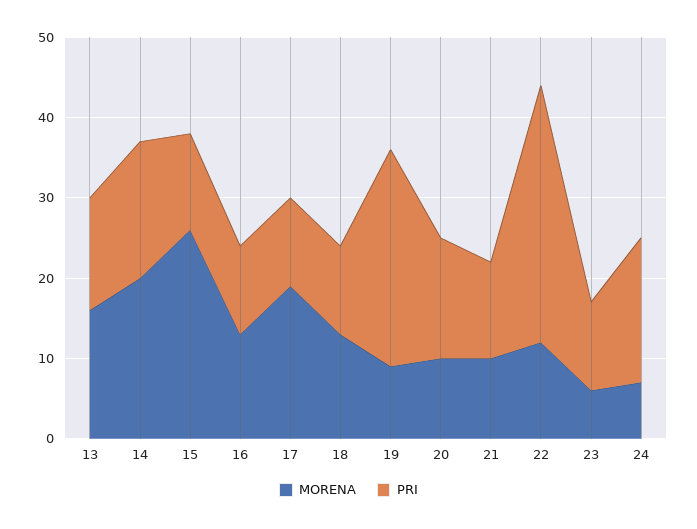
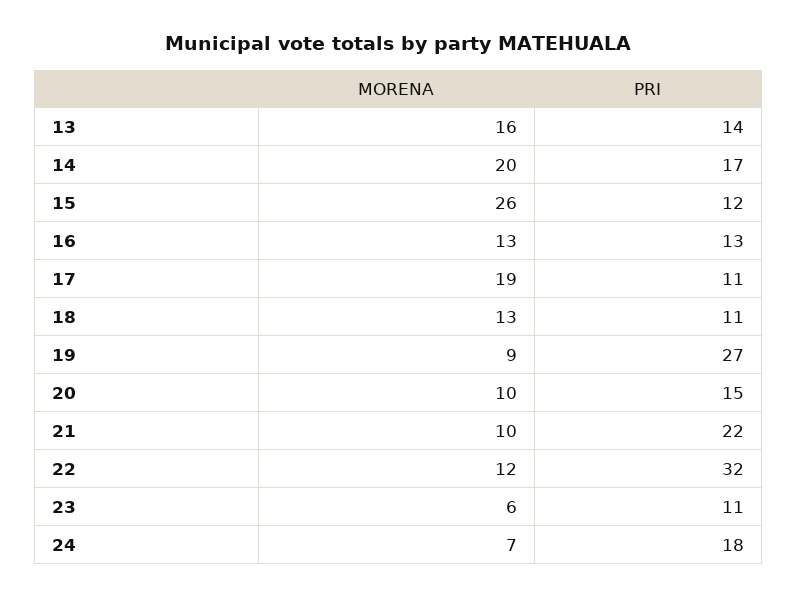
PRI, 16: 11 -> 13
PRI, 21: 12 -> 22

